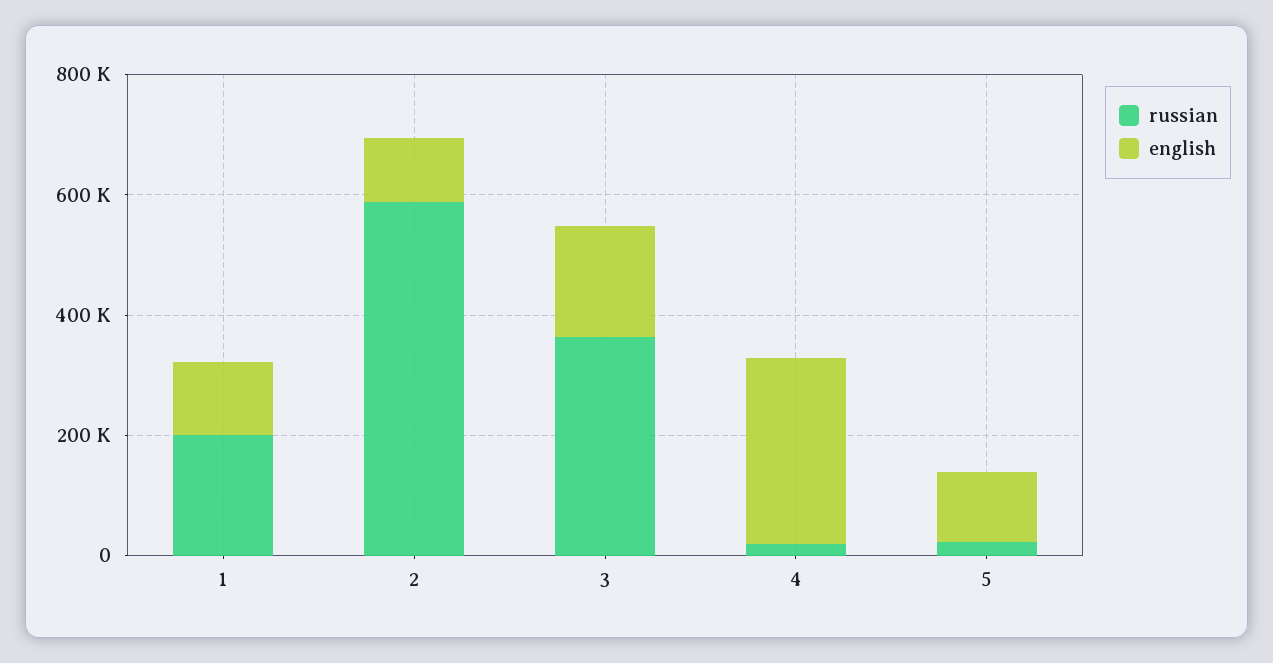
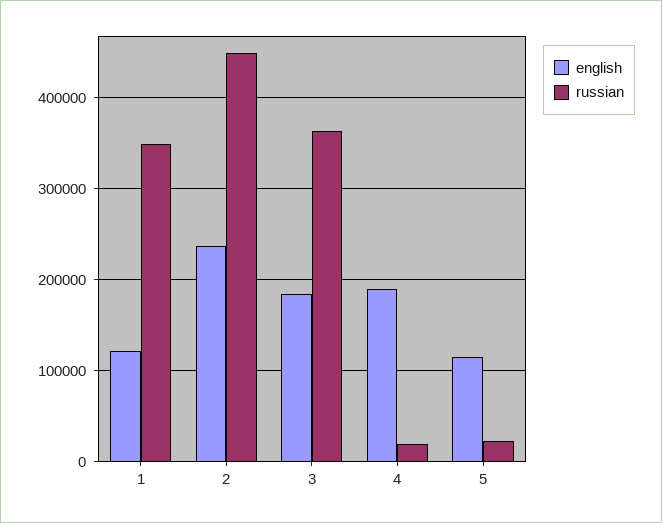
russian, 1: 200000 -> 350000
russian, 2: 600000 -> 450000
english, 2: 100000 -> 240000
english, 4: 300000 -> 190000

